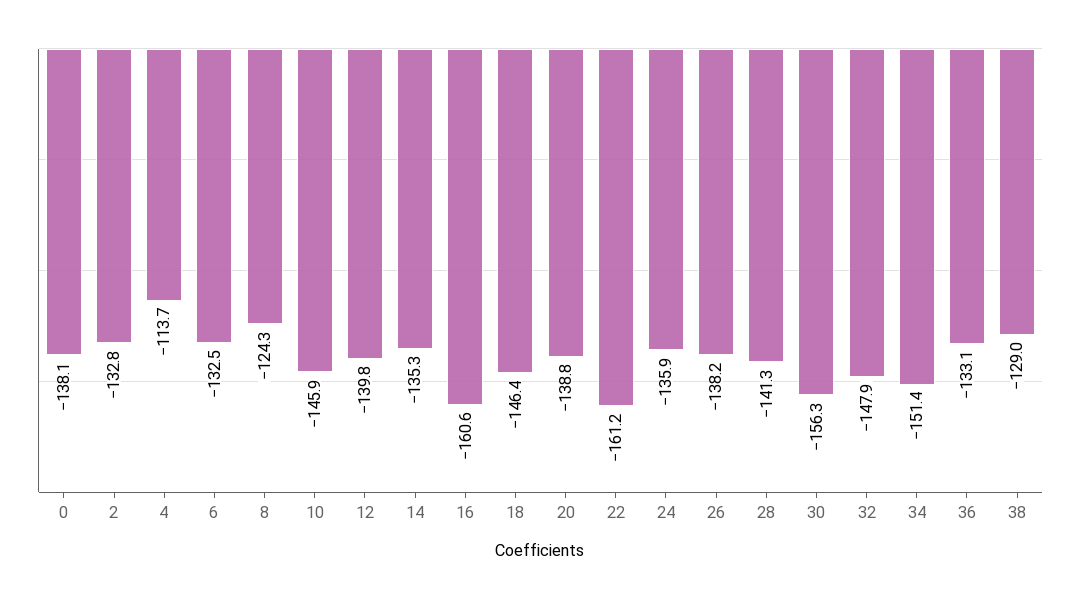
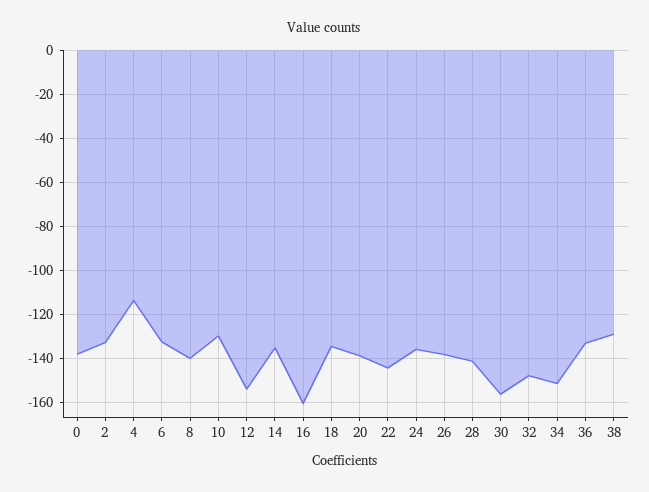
8: -124.3 -> -140
10: -145.9 -> -130
12: -139.8 -> -155
18: -146.4 -> -135
22: -161.2 -> -145

